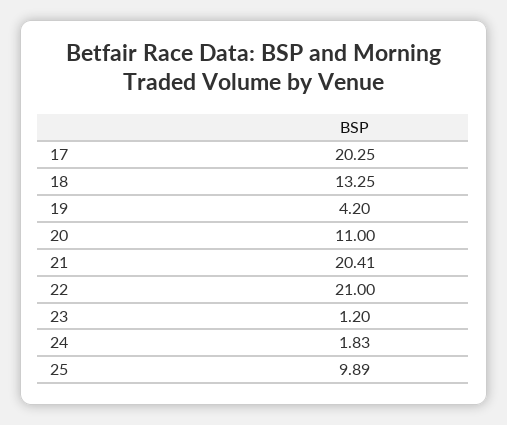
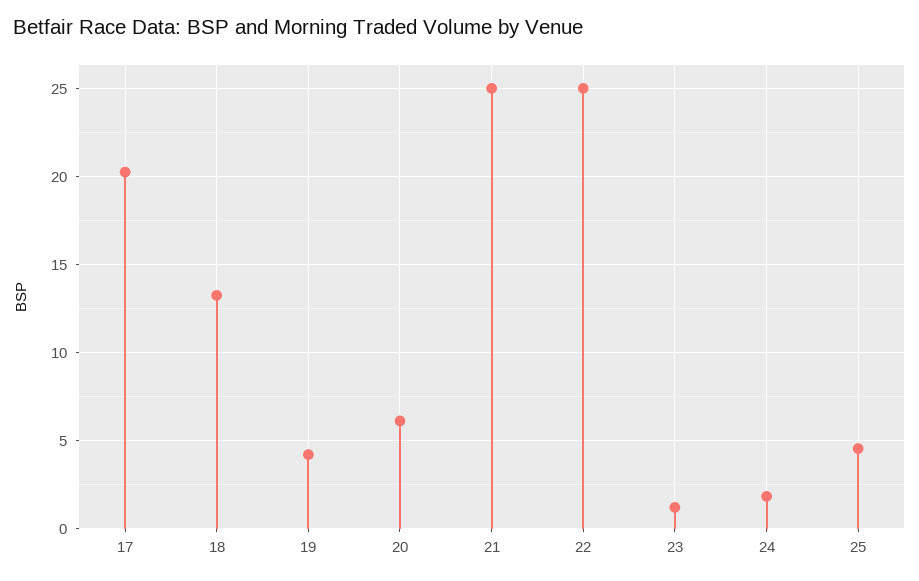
20: 11 -> 6
21: 20.41 -> 25
22: 21 -> 25
25: 9.89 -> 4.5

